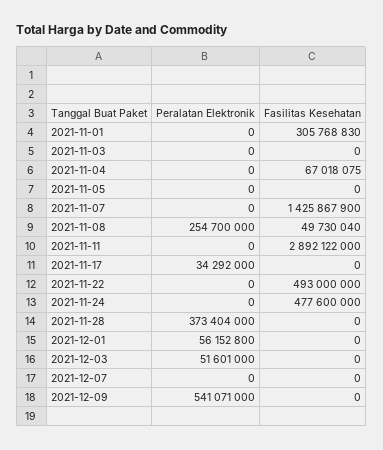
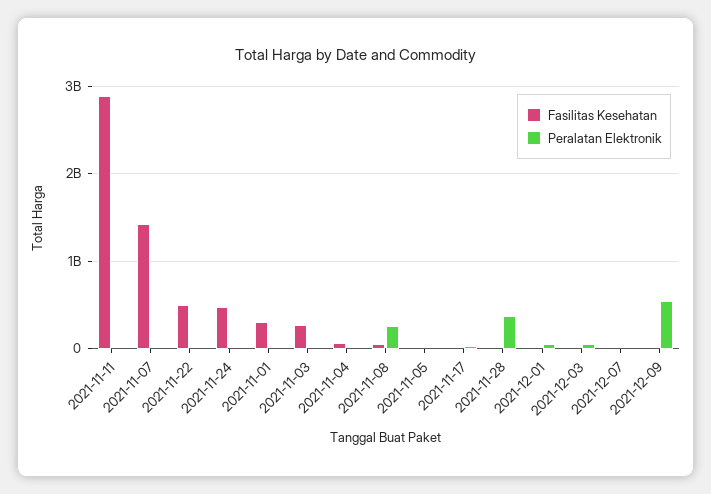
Fasilitas Kesehatan, 2021-11-03: 0 -> 300000000

